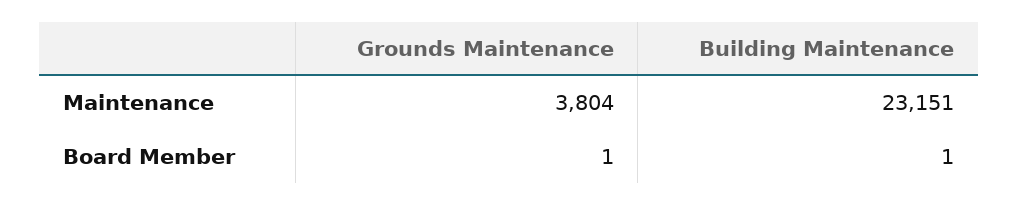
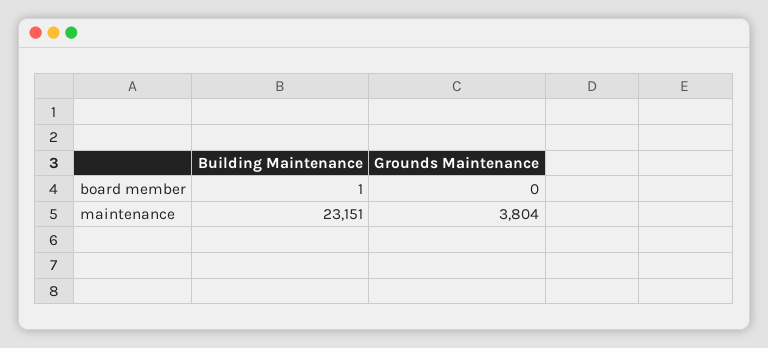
Grounds Maintenance, Board Member: 1 -> 0

